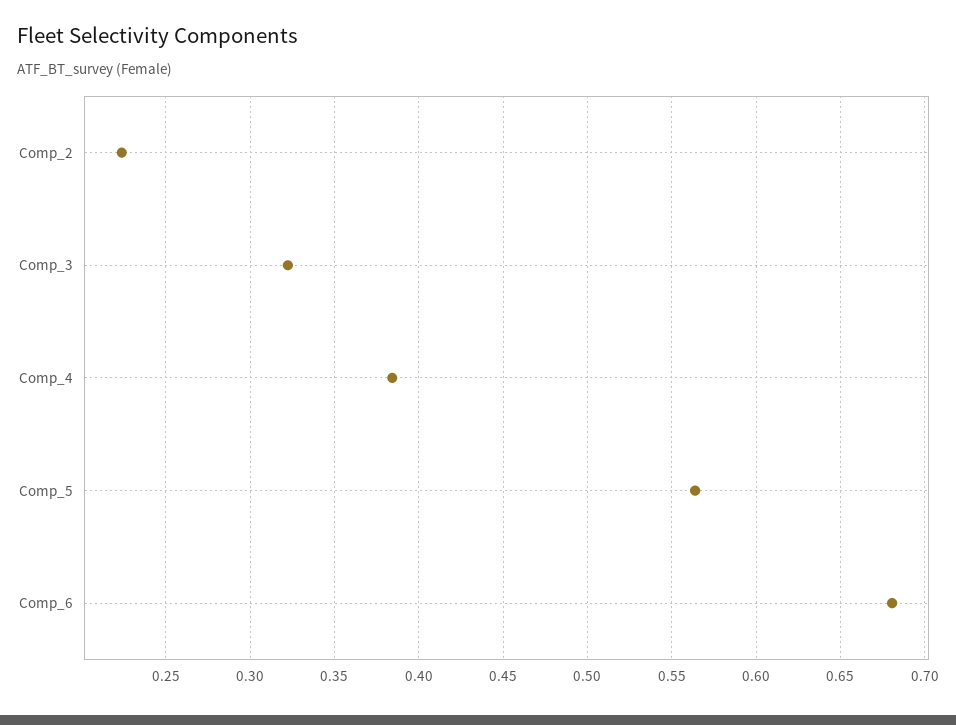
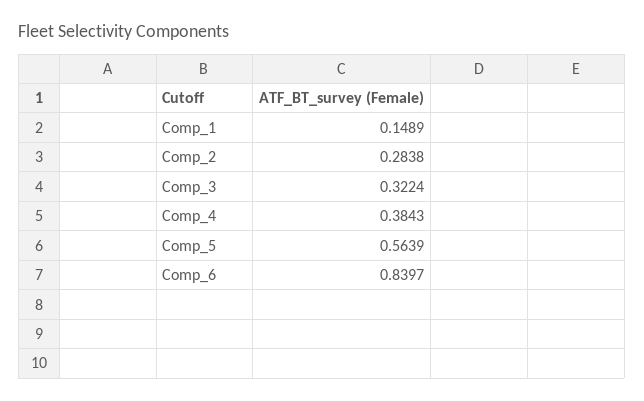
Comp_2: 0.225 -> 0.2838
Comp_6: 0.68 -> 0.8397
Comp_1: none -> 0.1489

